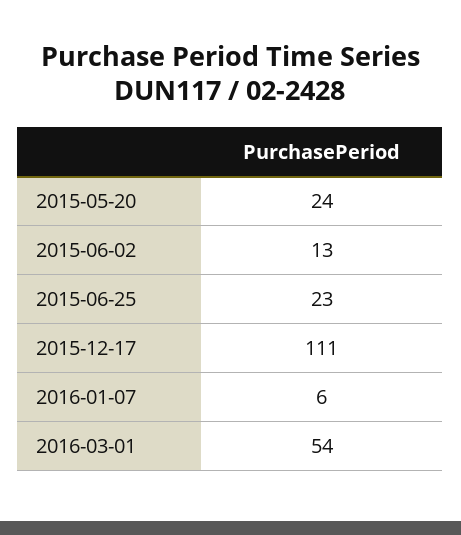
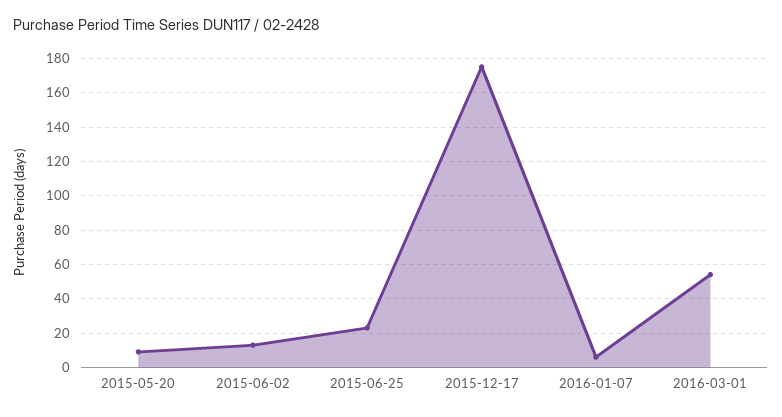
2015-05-20: 24 -> 10
2015-12-17: 111 -> 175

